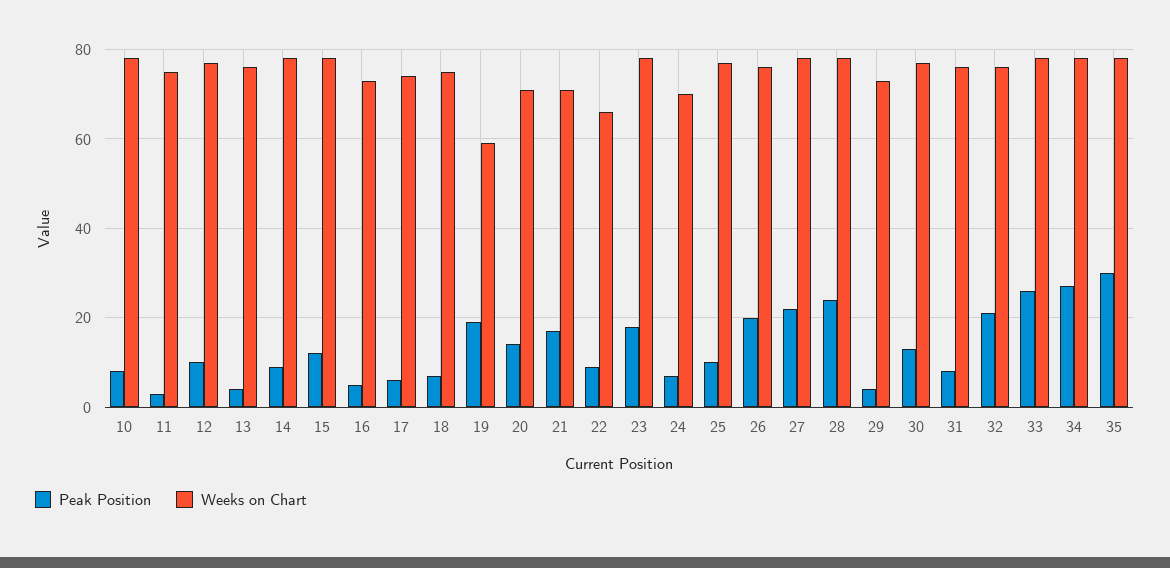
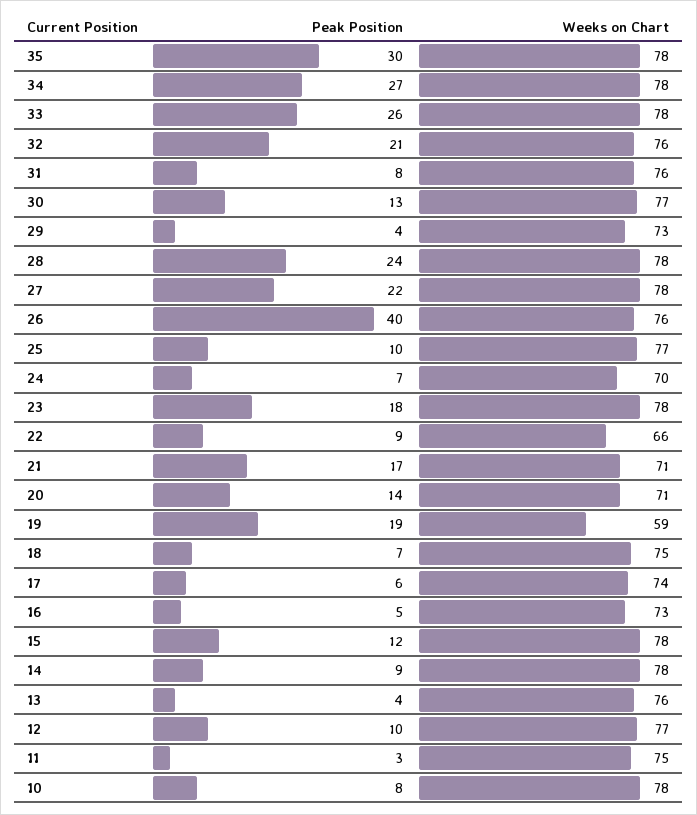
Peak Position, 26: 20 -> 40

